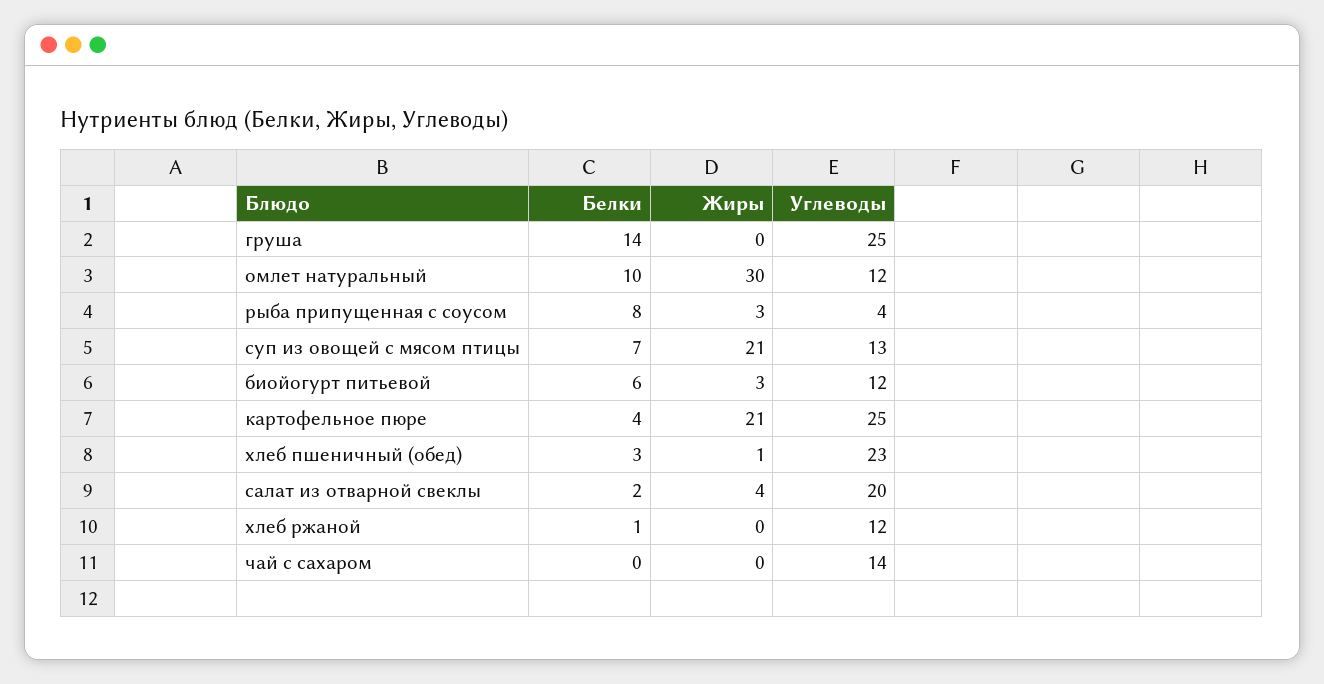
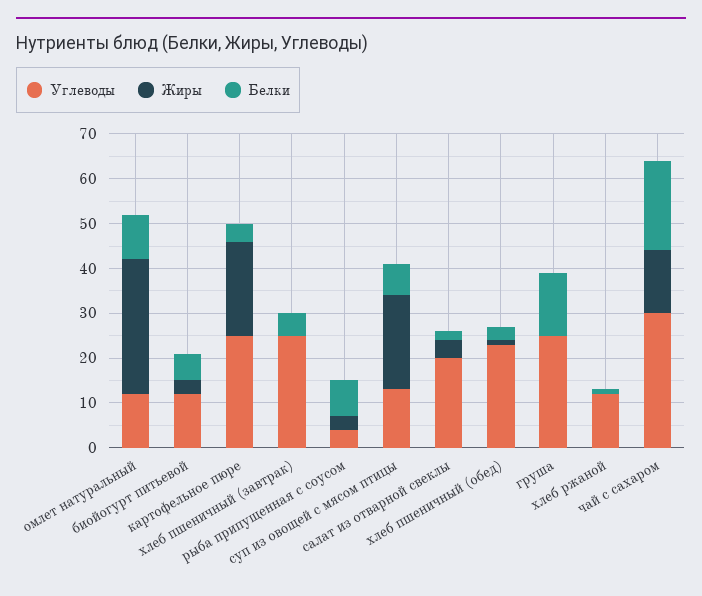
Белки, чай с сахаром: 0 -> 20
Жиры, чай с сахаром: 0 -> 15
Углеводы, чай с сахаром: 14 -> 30
Углеводы, хлеб пшеничный (завтрак): none -> 25
Жиры, хлеб пшеничный (завтрак): none -> 0
Белки, хлеб пшеничный (завтрак): none -> 5

